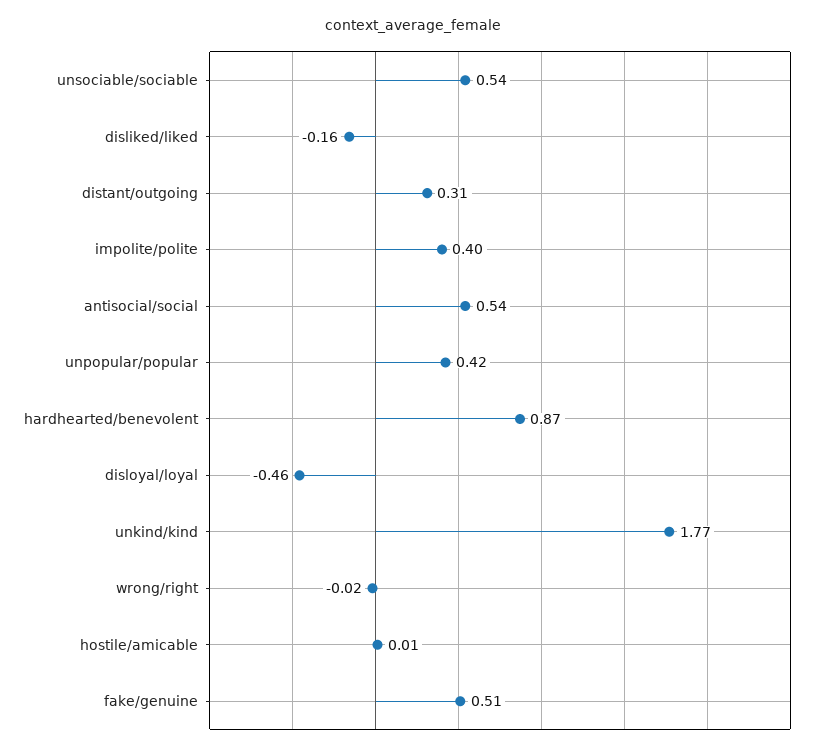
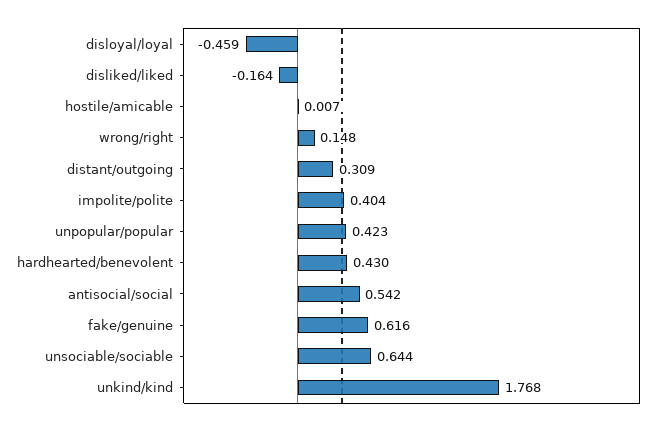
unsociable/sociable: 0.54 -> 0.644
hardhearted/benevolent: 0.87 -> 0.43
wrong/right: -0.02 -> 0.148
fake/genuine: 0.51 -> 0.616

